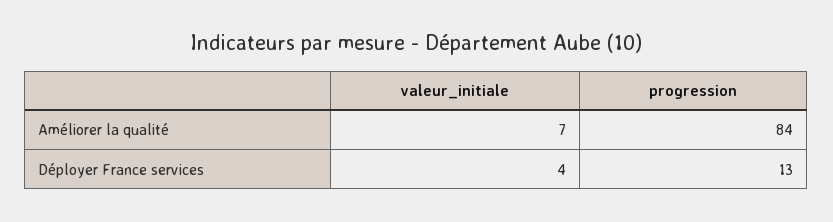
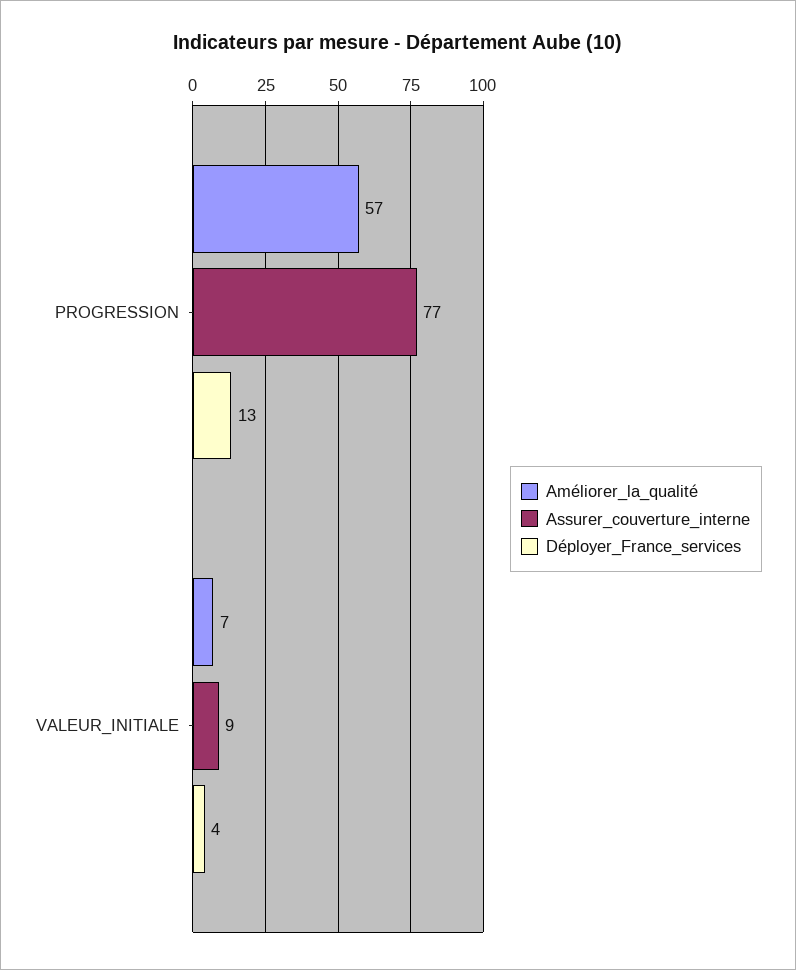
Améliorer la qualité, progression: 84 -> 57
Assurer_couverture_interne, progression: none -> 77
Assurer_couverture_interne, valeur_initiale: none -> 9

